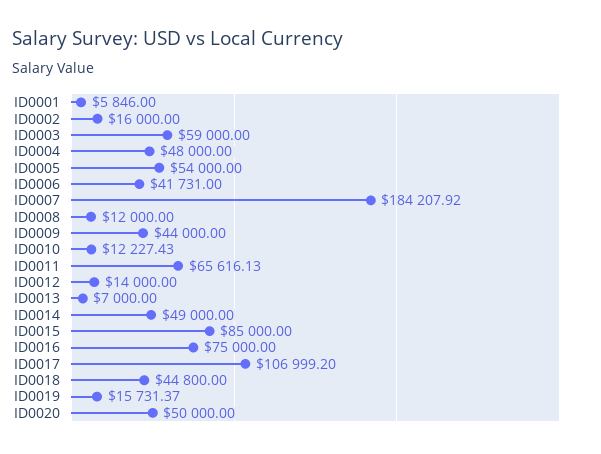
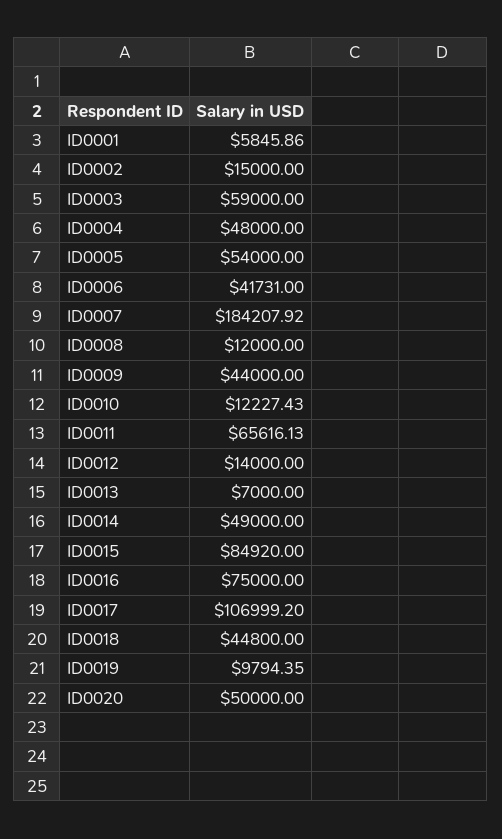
ID0001: 5846 -> 5845.86
ID0002: 16000 -> 15000
ID0015: 85000 -> 84920
ID0019: 15731.37 -> 9794.35

